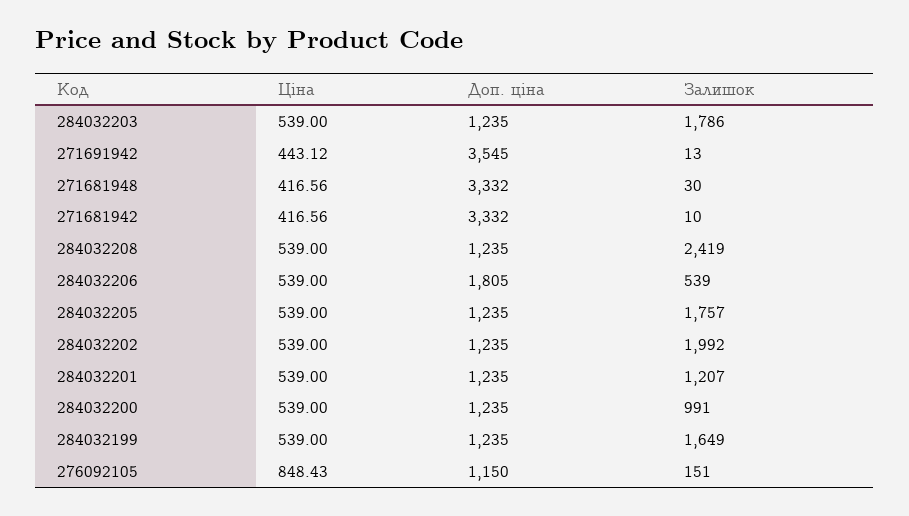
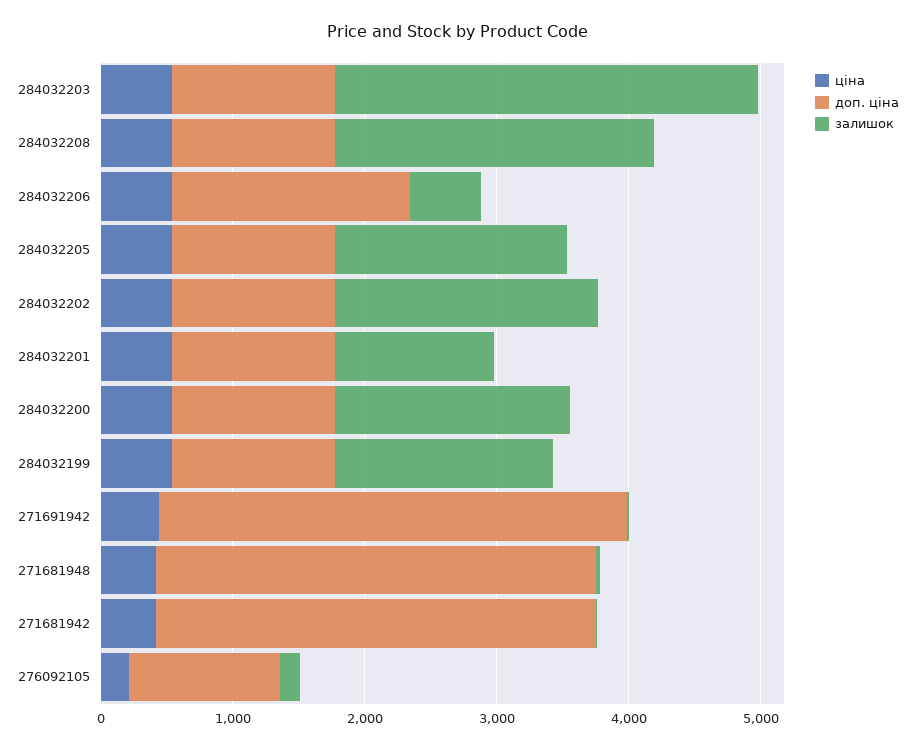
Залишок, 284032203: 1786 -> 3200
Залишок, 284032200: 991 -> 1800
Ціна, 276092105: 848.43 -> 200

